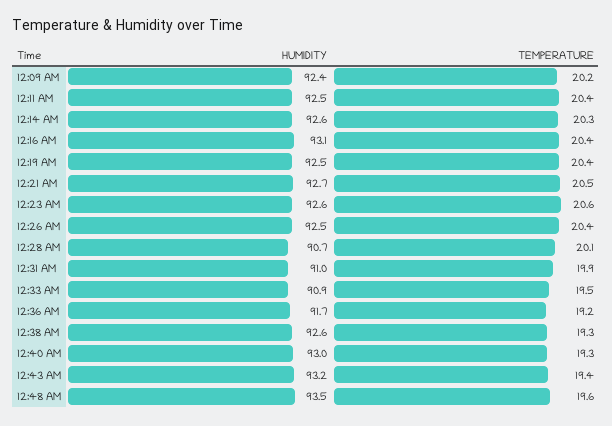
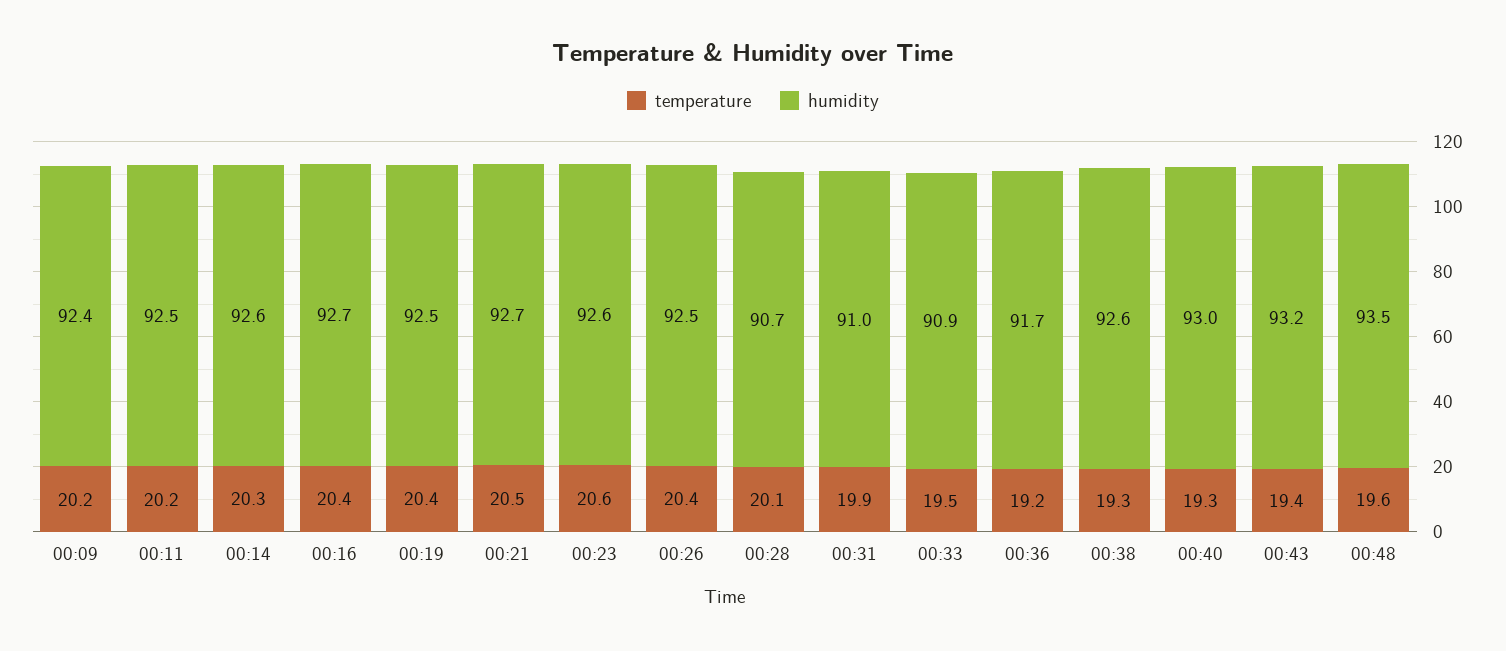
TEMPERATURE, 12:11 AM: 20.4 -> 20.2
HUMIDITY, 12:16 AM: 93.1 -> 92.7

